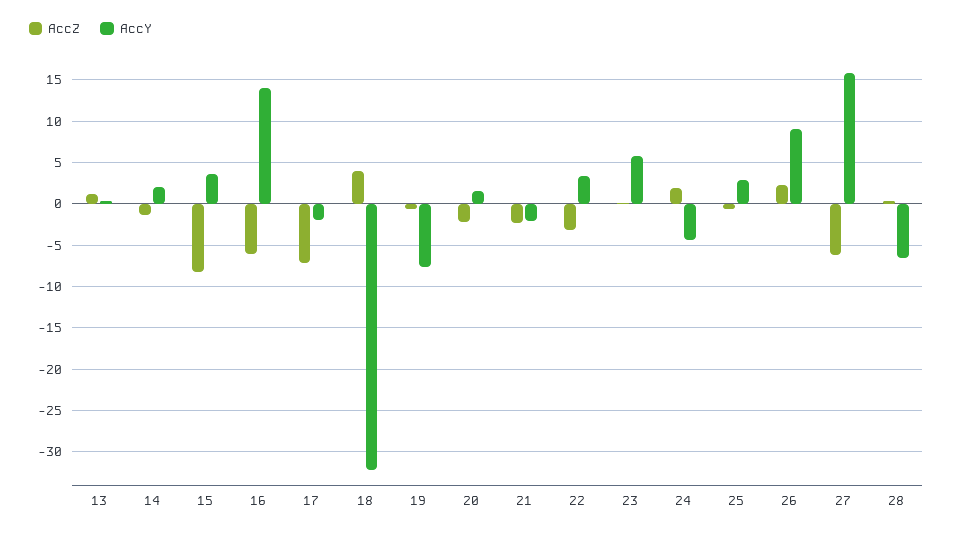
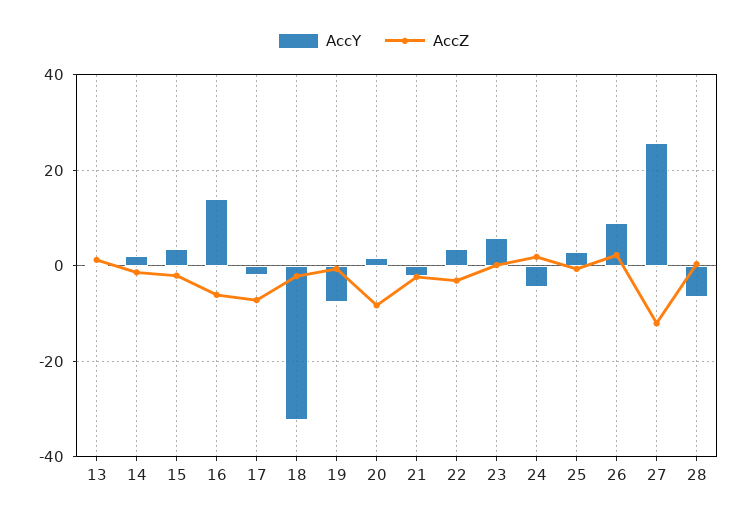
AccZ, 15: -8 -> -2
AccZ, 18: 4 -> -2
AccZ, 20: -2 -> -8
AccZ, 27: -6 -> -12
AccY, 27: 16 -> 26

